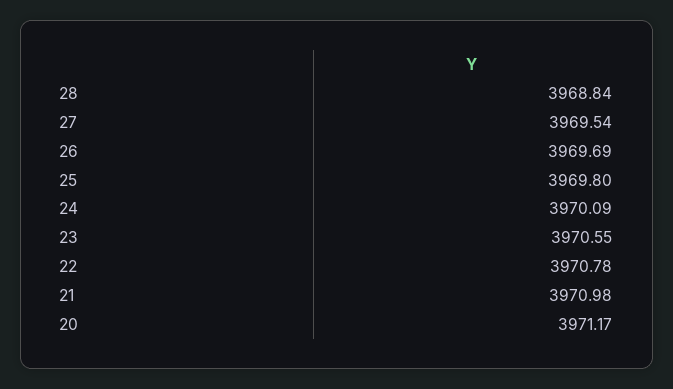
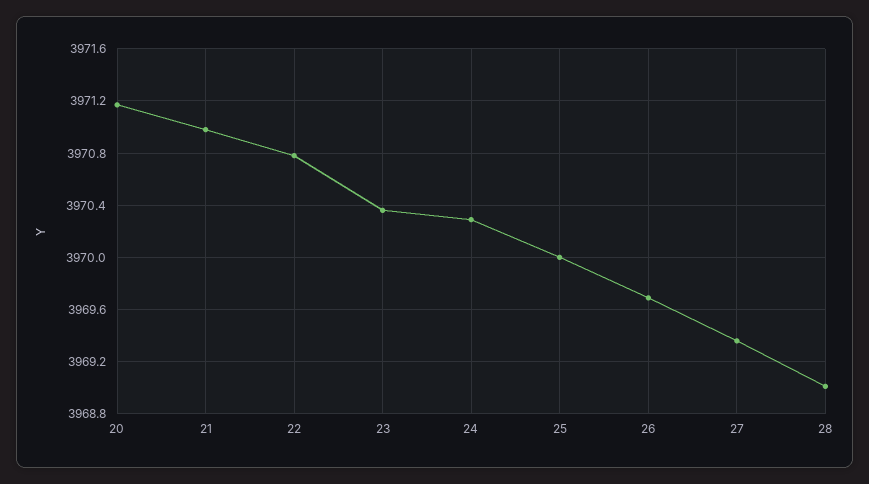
28: 3968.84 -> 3969
27: 3969.54 -> 3969.35
25: 3969.8 -> 3970
24: 3970.09 -> 3970.3
23: 3970.55 -> 3970.35

